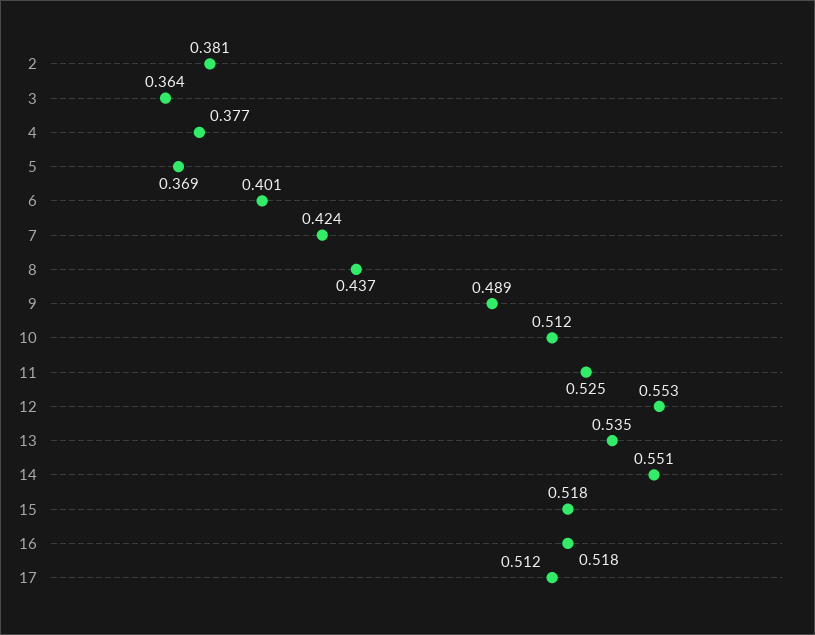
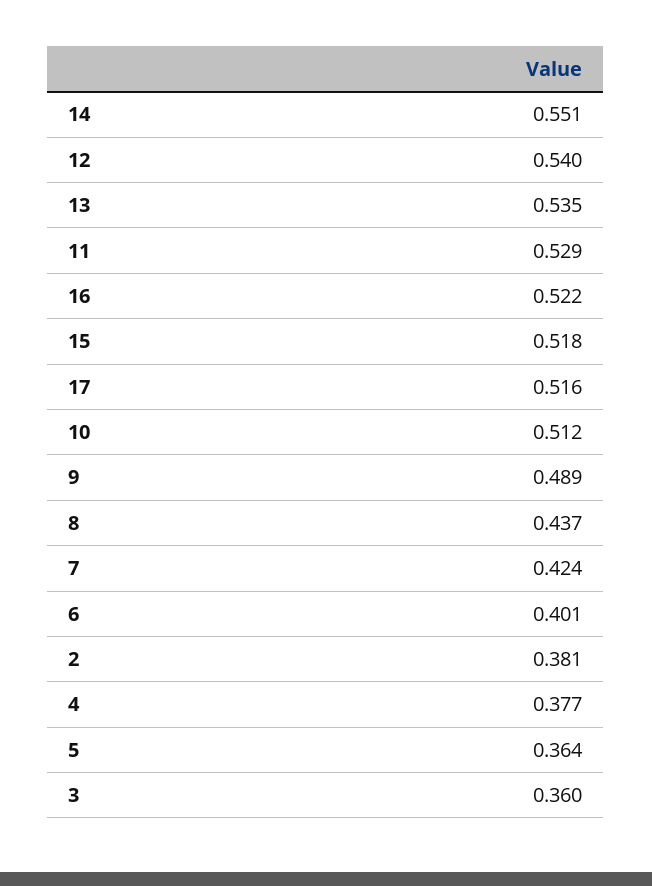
3: 0.364 -> 0.36
5: 0.369 -> 0.364
11: 0.525 -> 0.529
12: 0.553 -> 0.54
16: 0.518 -> 0.522
17: 0.512 -> 0.516

